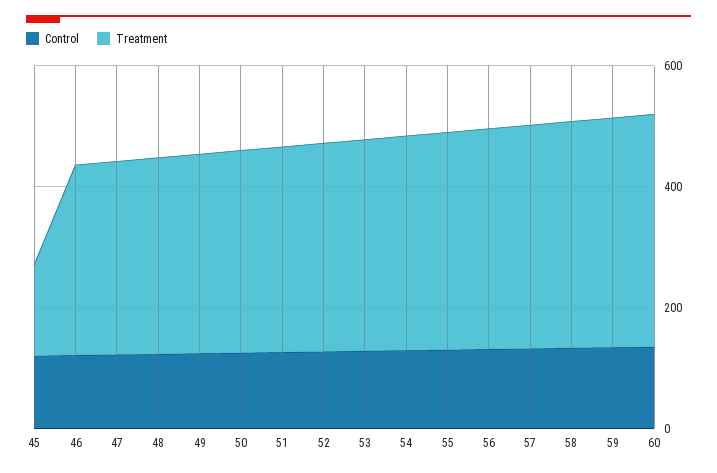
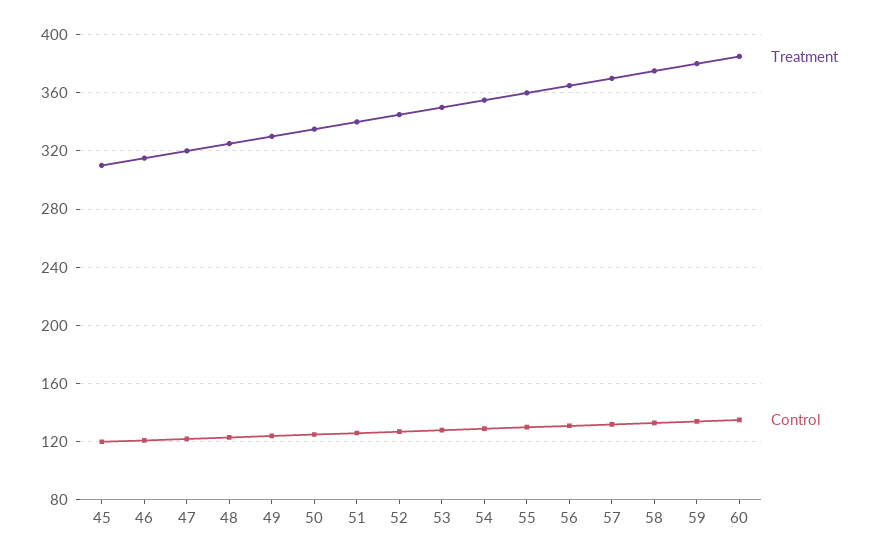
Treatment, 45: 150 -> 310

